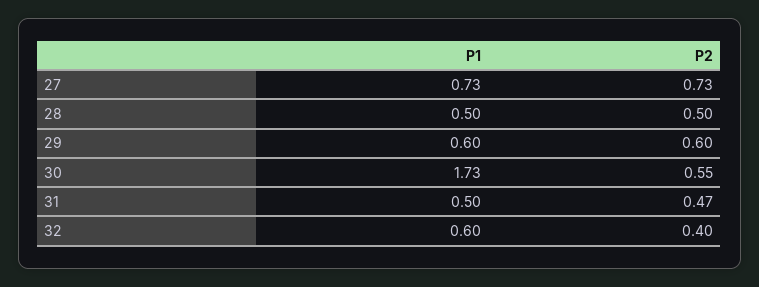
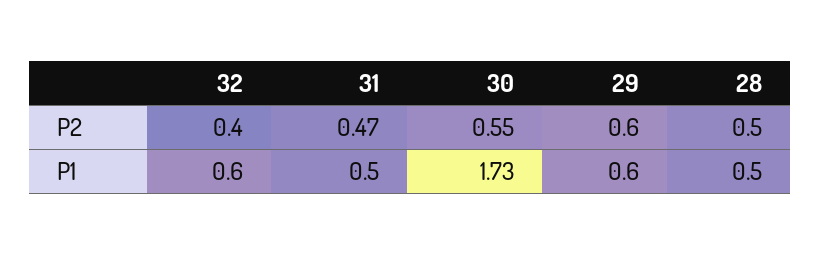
P1, 27: 0.73 -> none
P2, 27: 0.73 -> none

